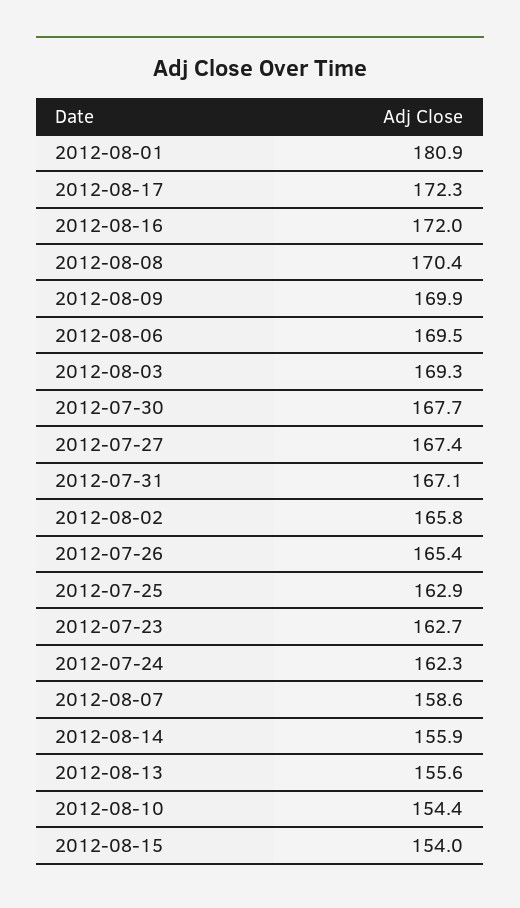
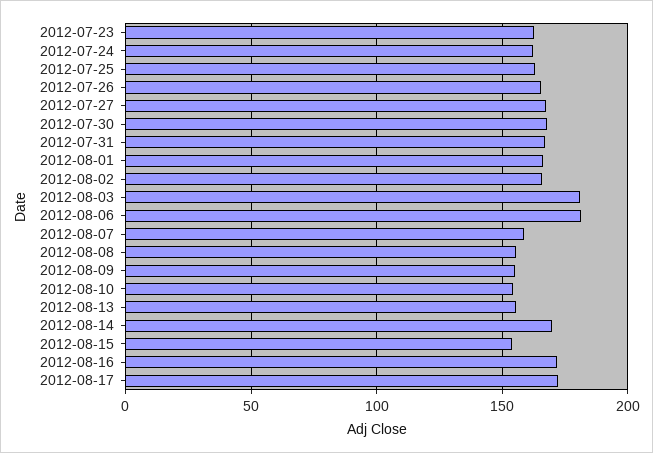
2012-08-01: 180.9 -> 165
2012-08-08: 170.4 -> 155
2012-08-09: 169.9 -> 155
2012-08-06: 169.5 -> 180
2012-08-03: 169.3 -> 180
2012-08-14: 155.9 -> 170

